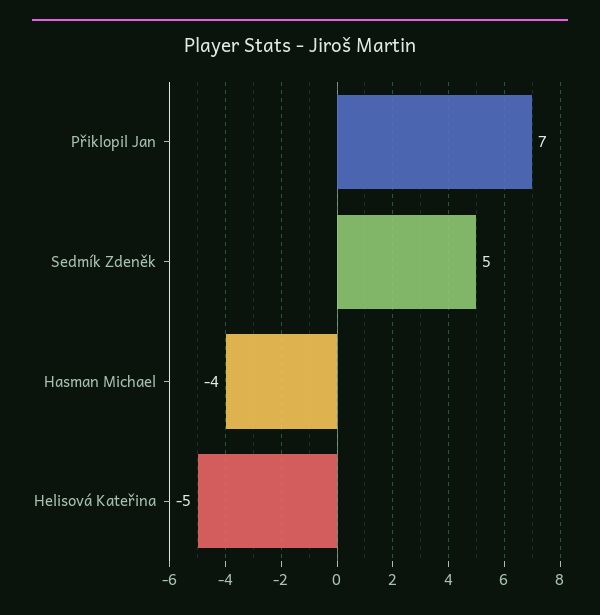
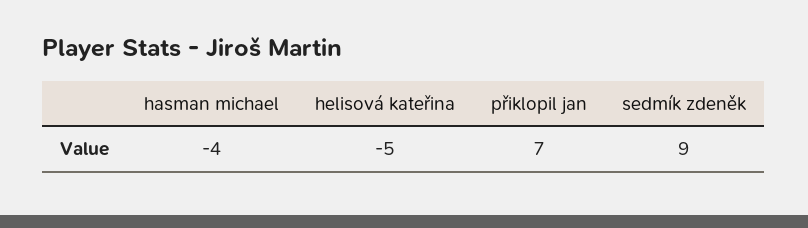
Sedmík Zdeněk: 5 -> 9

